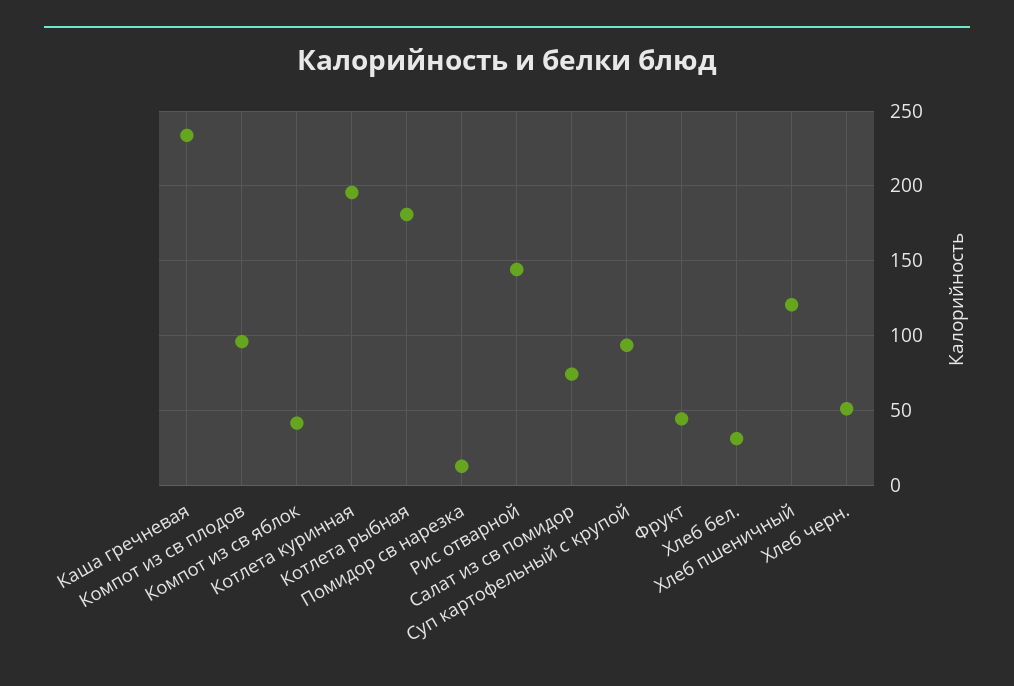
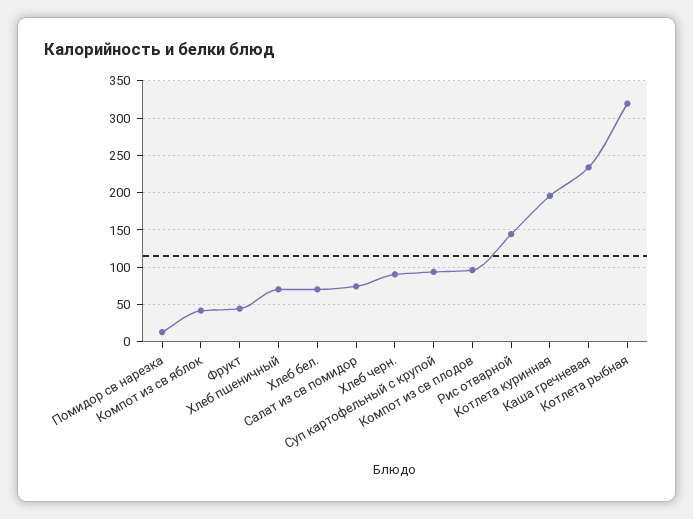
Котлета рыбная: 180 -> 320
Хлеб бел.: 30 -> 70
Хлеб пшеничный: 120 -> 70
Хлеб черн.: 50 -> 90

